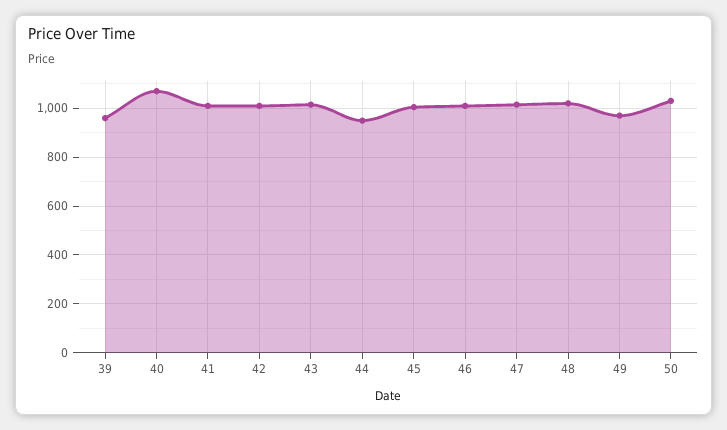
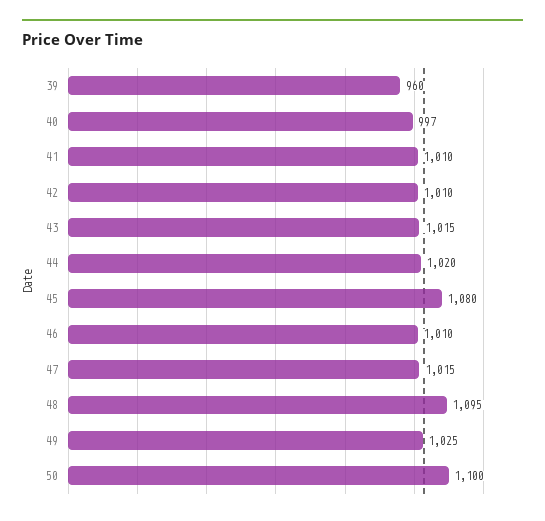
40: 1075 -> 997
44: 950 -> 1020
45: 1000 -> 1080
48: 1025 -> 1095
49: 975 -> 1025
50: 1025 -> 1100

